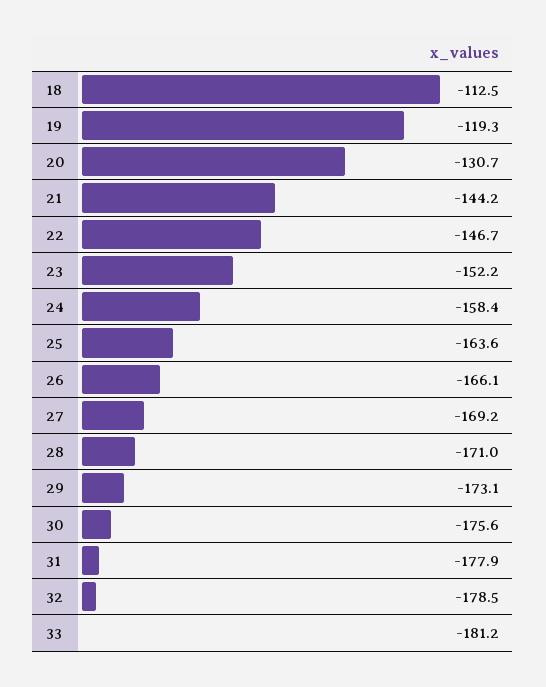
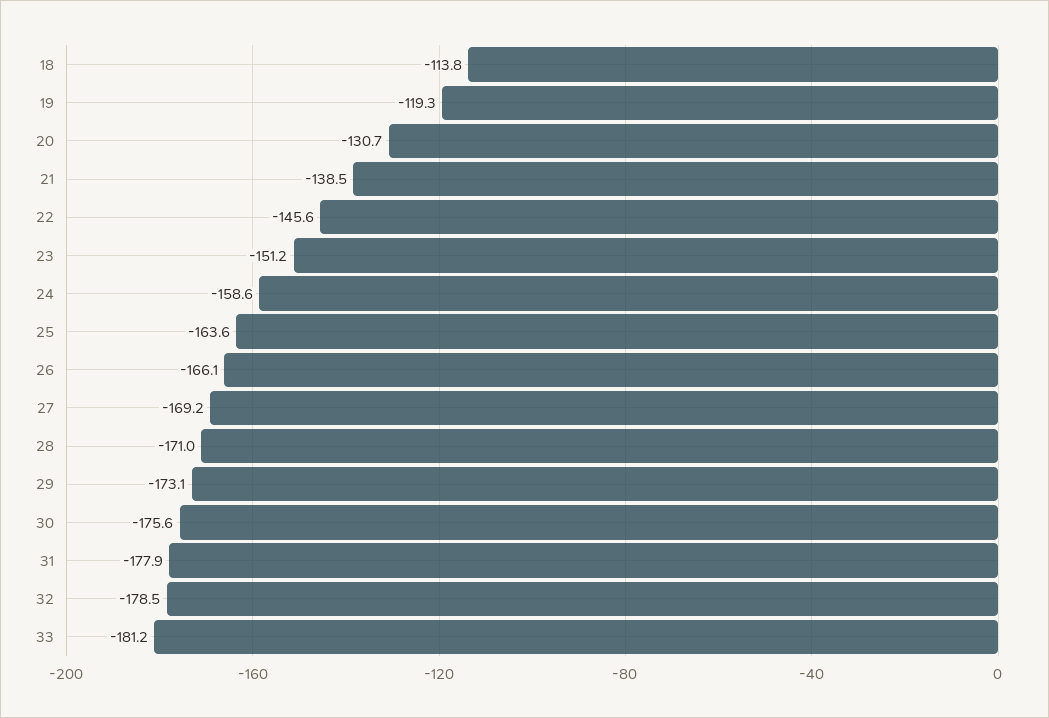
18: -112.5 -> -113.8
21: -144.2 -> -138.5
22: -146.7 -> -145.6
23: -152.2 -> -151.2
24: -158.4 -> -158.6

